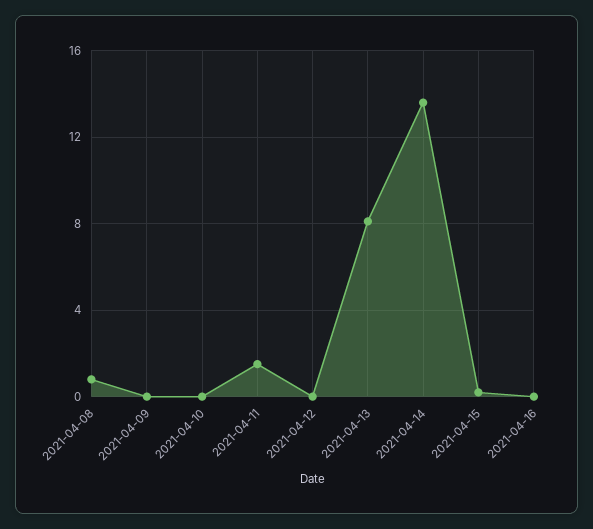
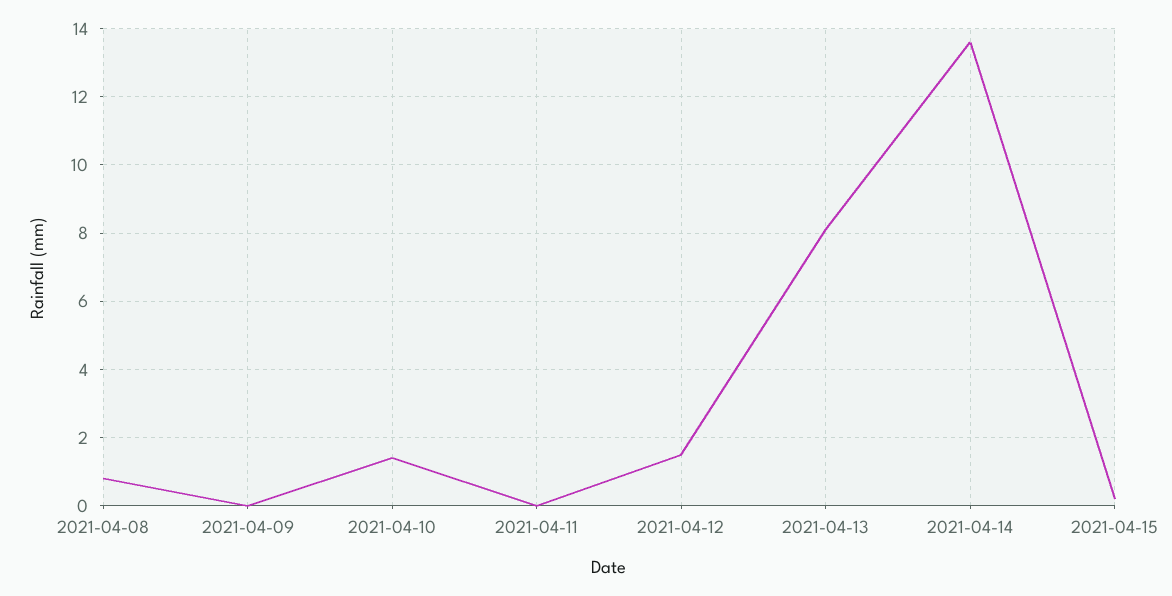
2021-04-10: 0 -> 1.5
2021-04-11: 1.5 -> 0
2021-04-12: 0 -> 1.5
2021-04-16: 0 -> none

